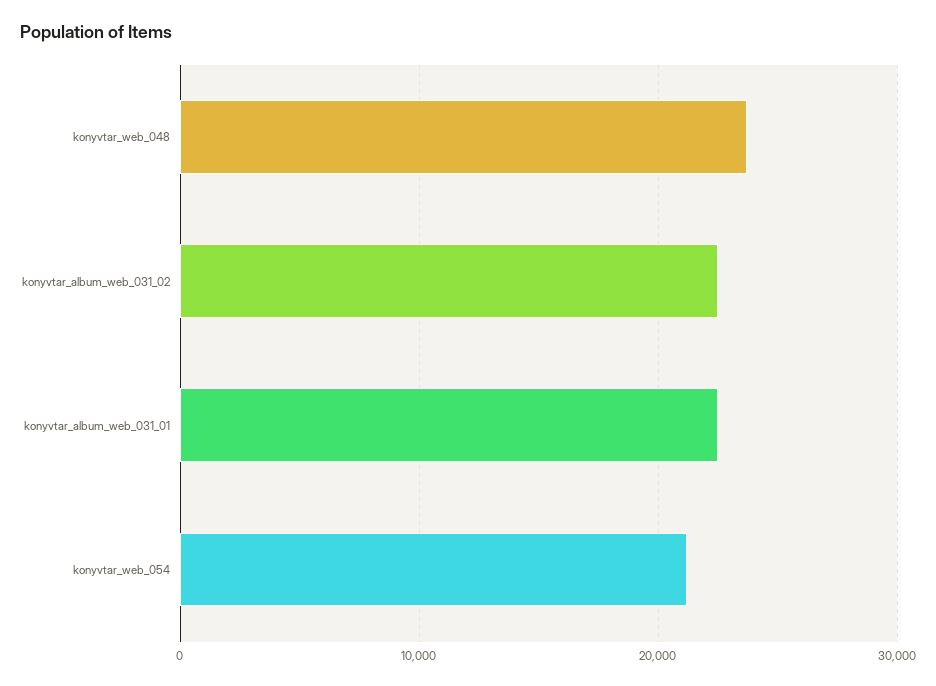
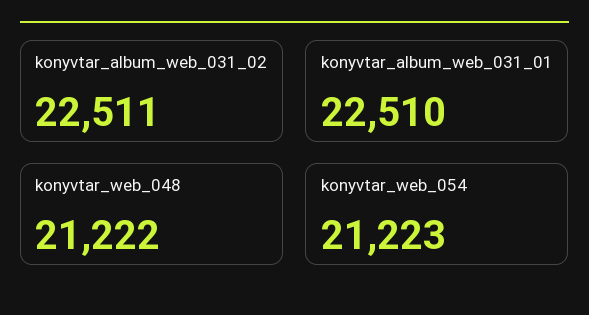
konyvtar_web_048: 24000 -> 21222

